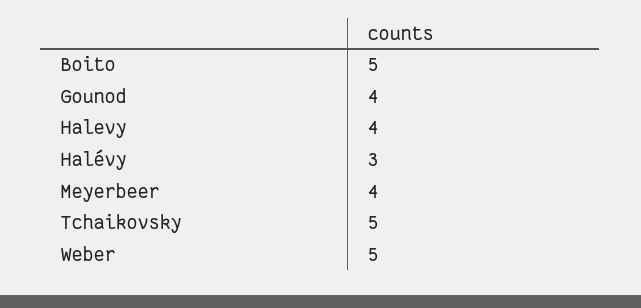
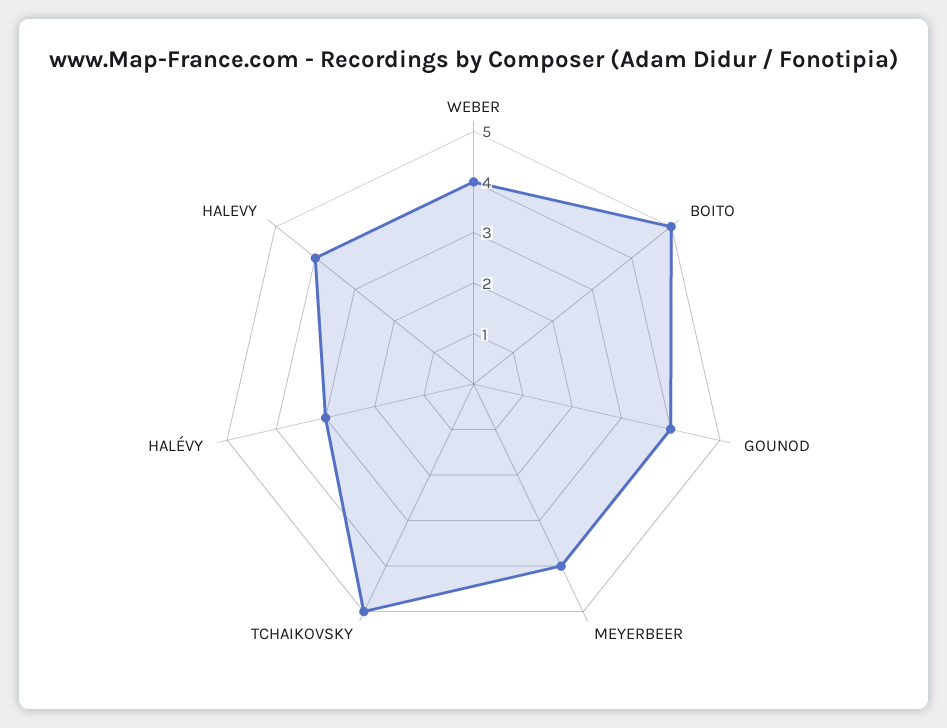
Weber: 5 -> 4

